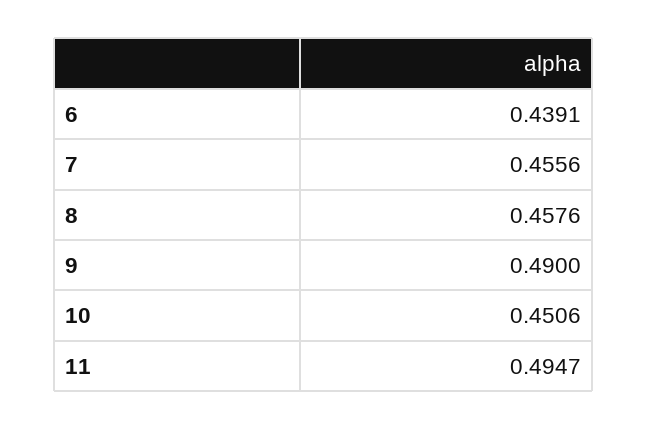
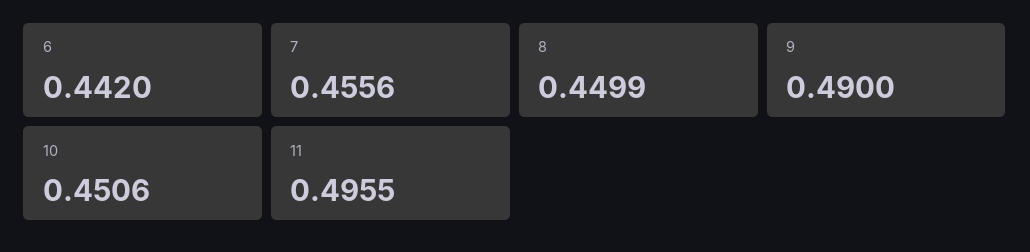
6: 0.4391 -> 0.442
8: 0.4576 -> 0.4499
11: 0.4947 -> 0.4955

